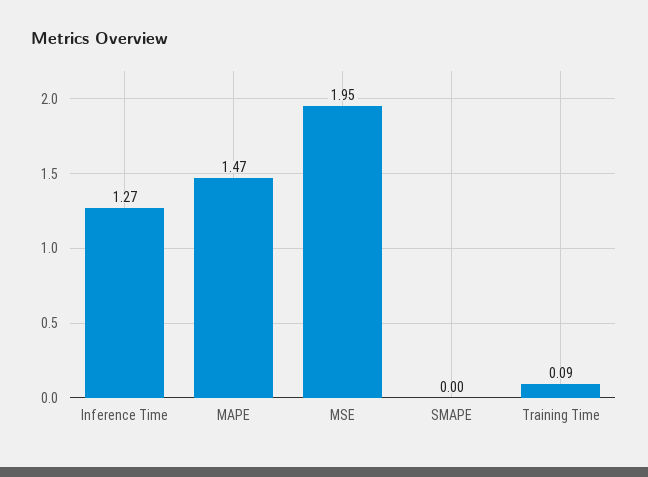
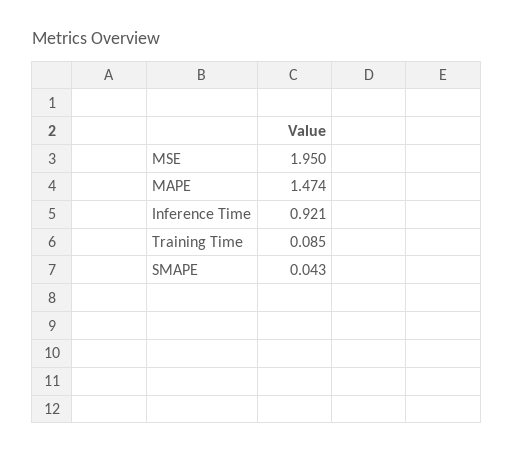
Inference Time: 1.27 -> 0.921
SMAPE: 0 -> 0.043

